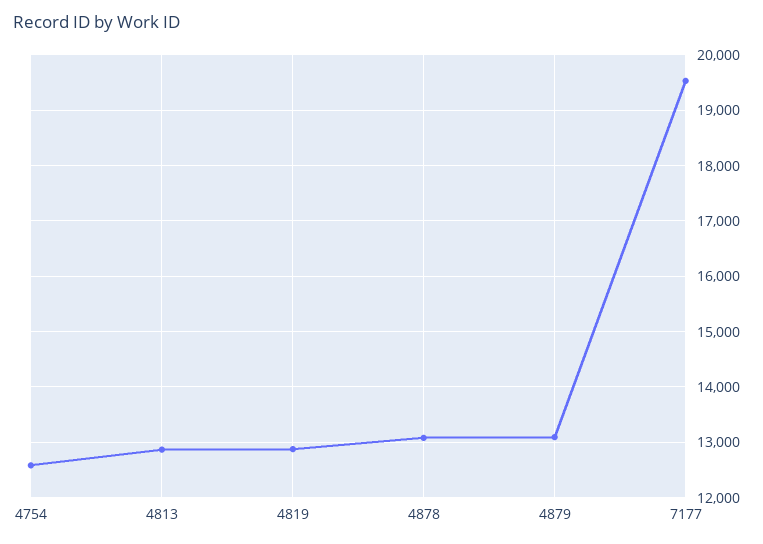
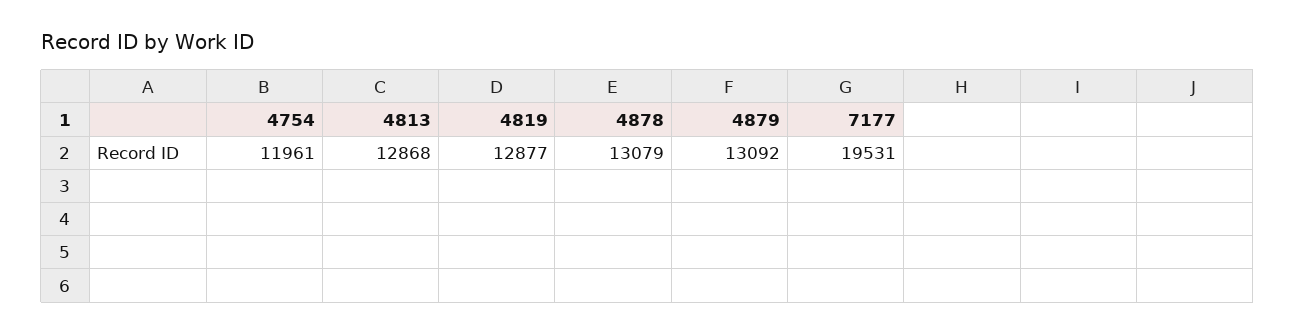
4754: 12600 -> 11961

